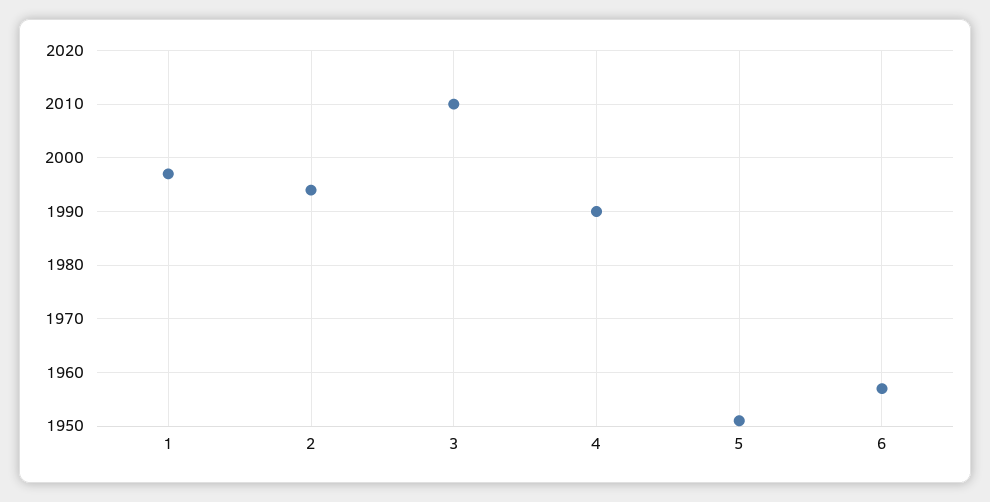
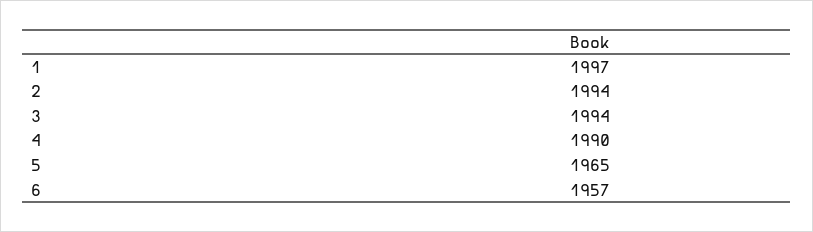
3: 2010 -> 1994
5: 1950 -> 1965

